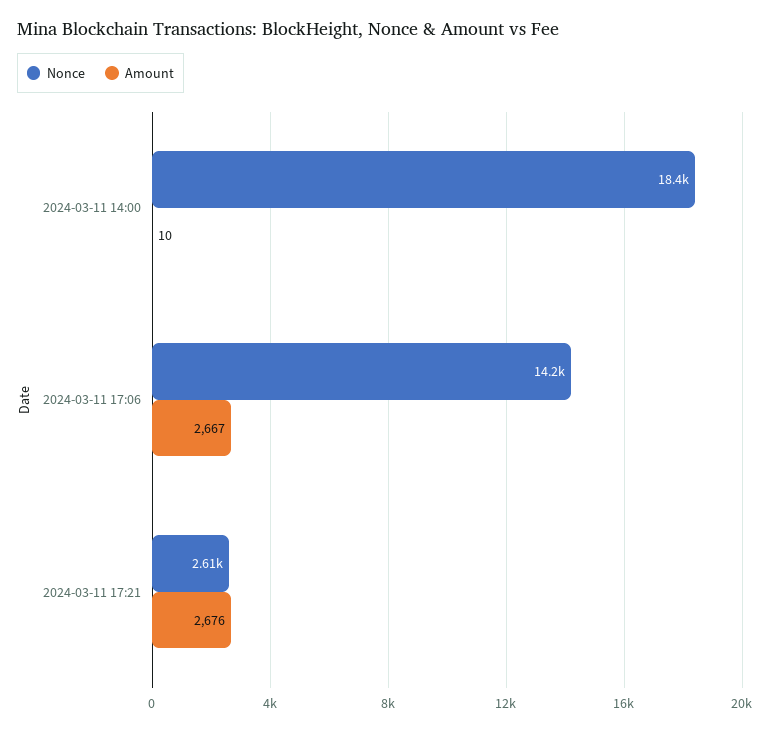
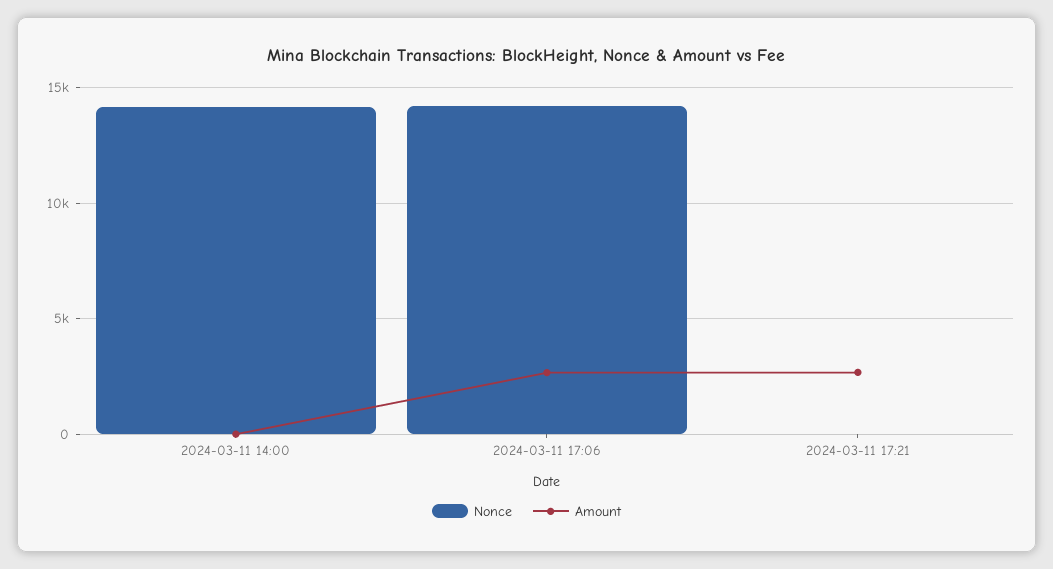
Nonce, 2024-03-11 14:00: 18400 -> 14000
Nonce, 2024-03-11 17:21: 2610 -> 0

